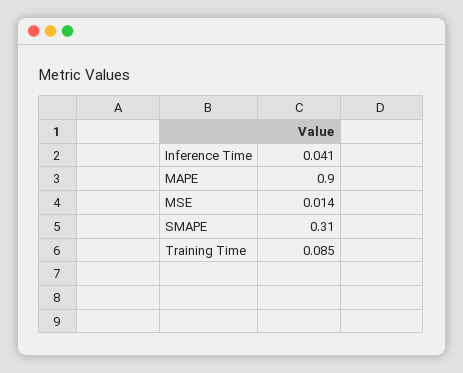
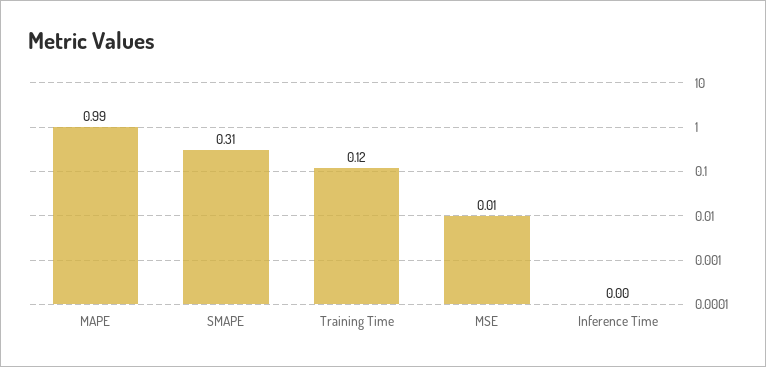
Inference Time: 0.041 -> 0
MAPE: 0.9 -> 0.99
Training Time: 0.085 -> 0.12

